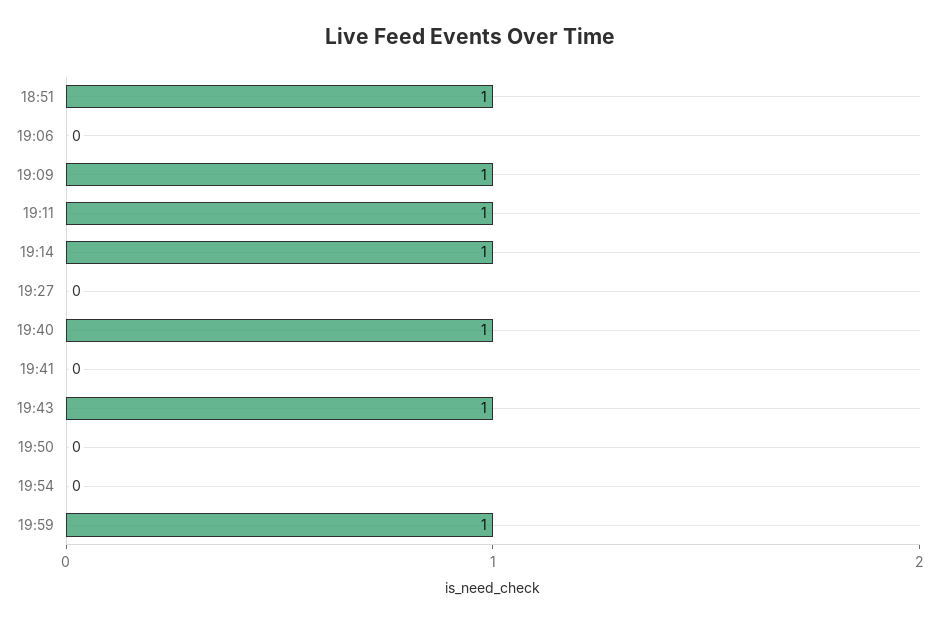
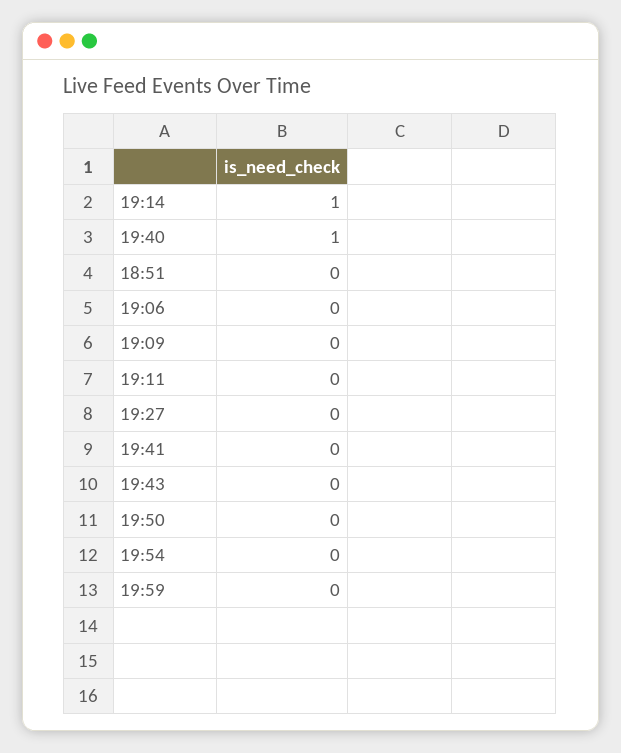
18:51: 1 -> 0
19:09: 1 -> 0
19:11: 1 -> 0
19:43: 1 -> 0
19:59: 1 -> 0

